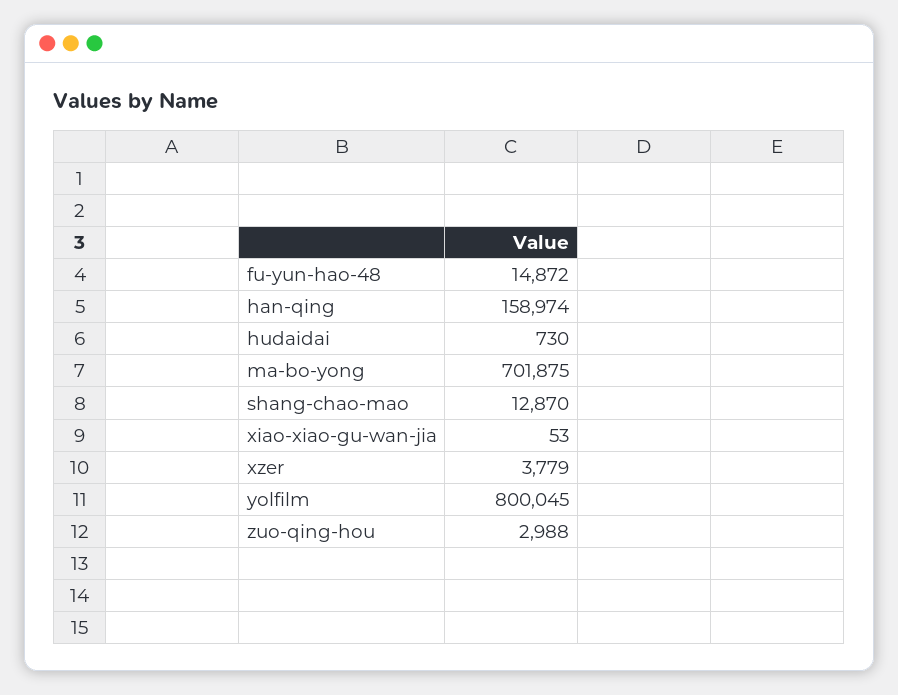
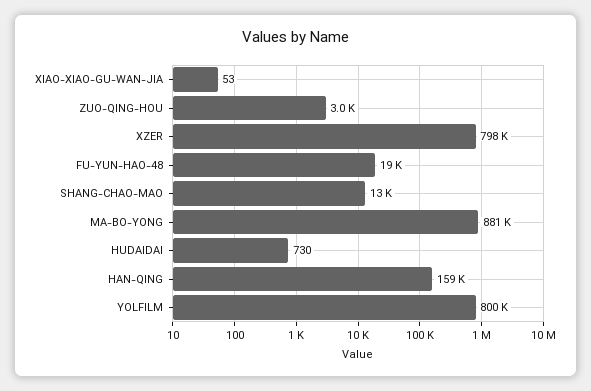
fu-yun-hao-48: 14872 -> 19000
ma-bo-yong: 701875 -> 881000
xzer: 3779 -> 798000

